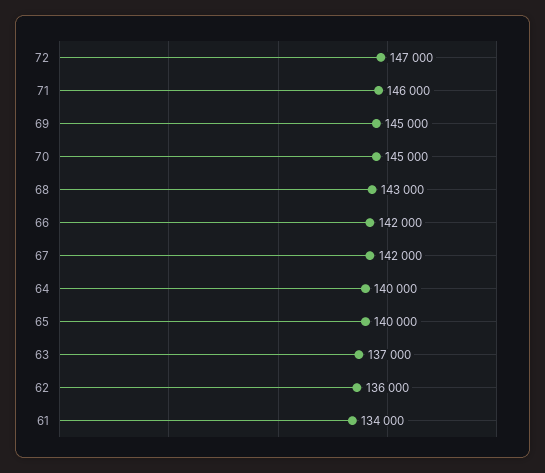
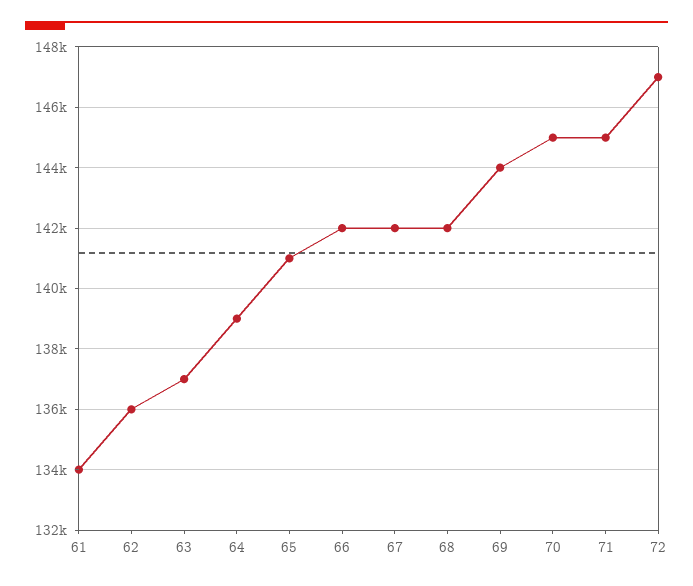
71: 146000 -> 145000
69: 145000 -> 144000
68: 143000 -> 142000
64: 140000 -> 139000
65: 140000 -> 141000

